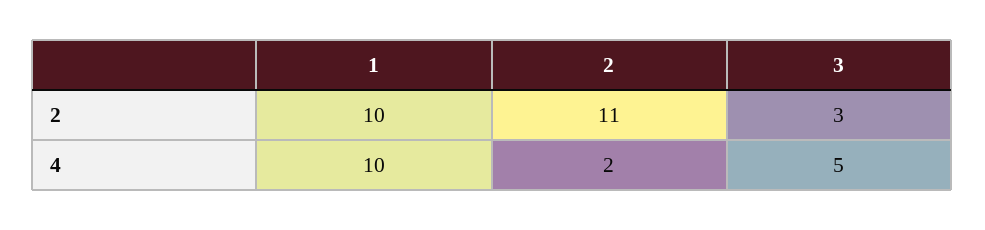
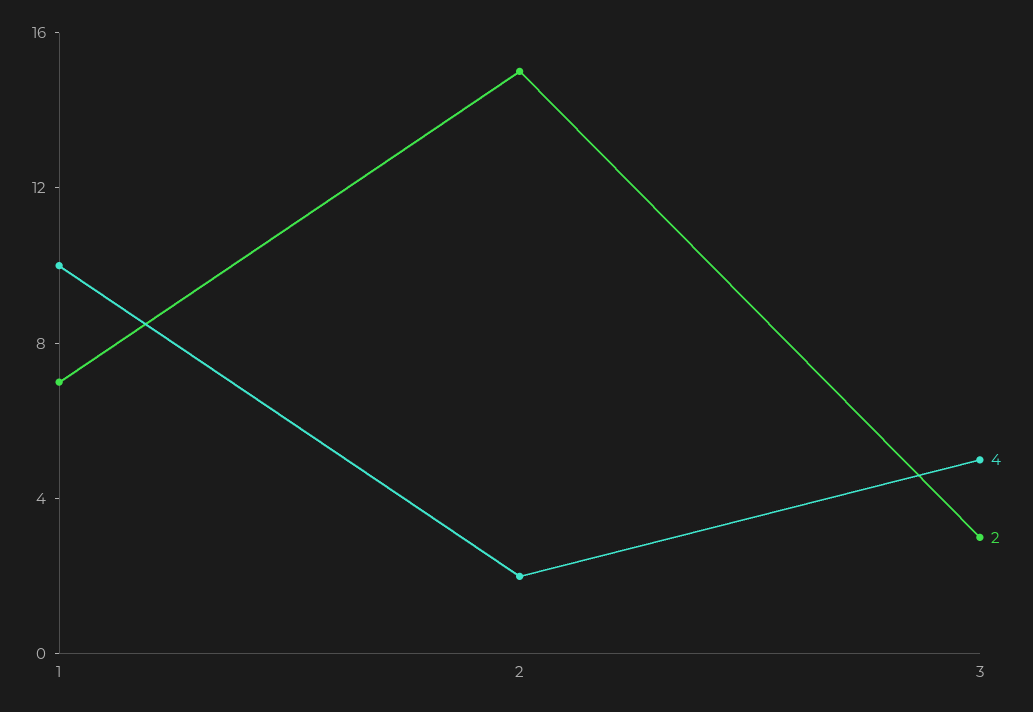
2, 1: 10 -> 7
2, 2: 11 -> 15

